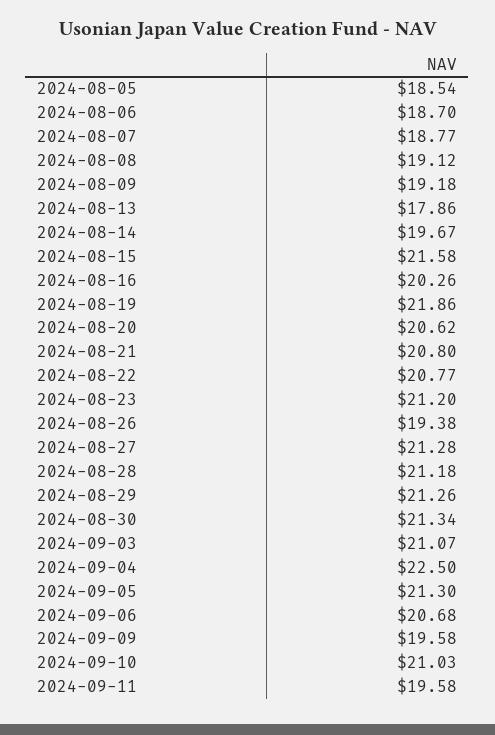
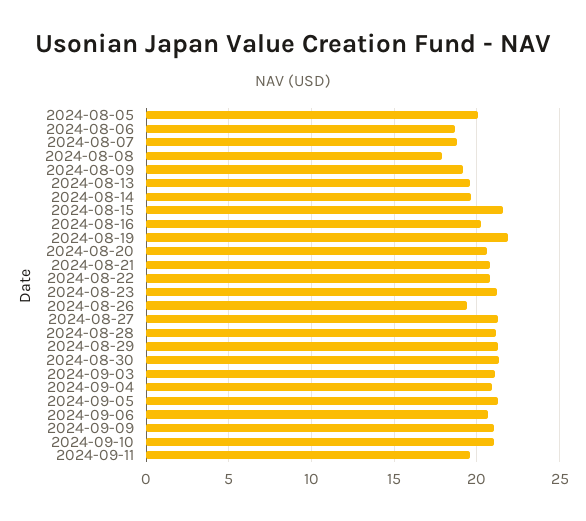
2024-08-05: 18.54 -> 20
2024-08-08: 19.12 -> 18
2024-08-13: 17.86 -> 19.5
2024-09-04: 22.5 -> 21
2024-09-09: 19.58 -> 21

